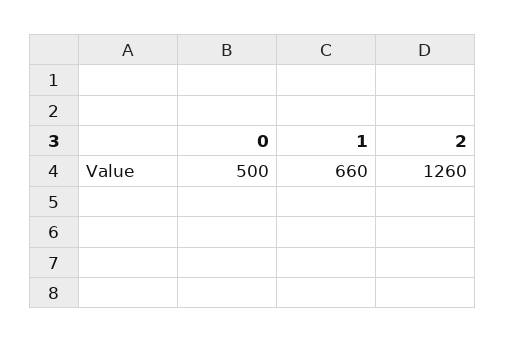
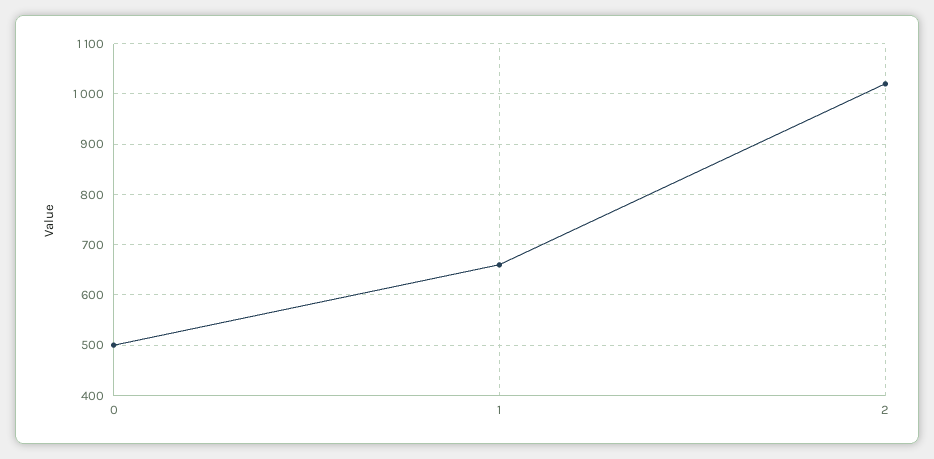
2: 1260 -> 1020

